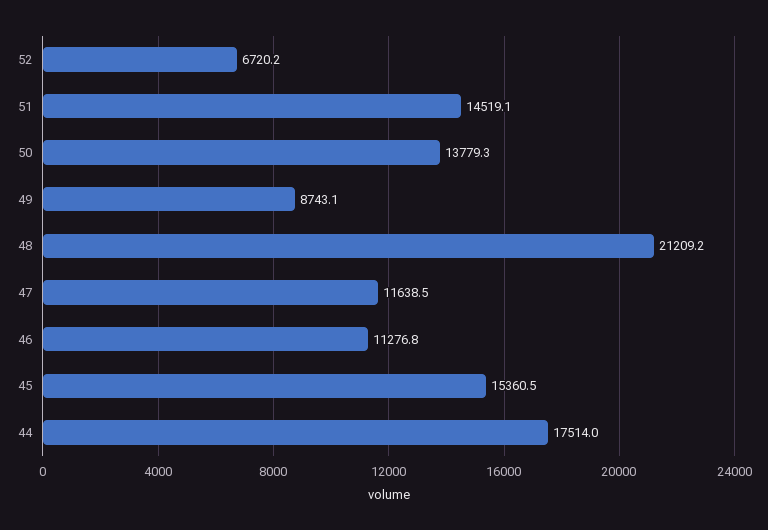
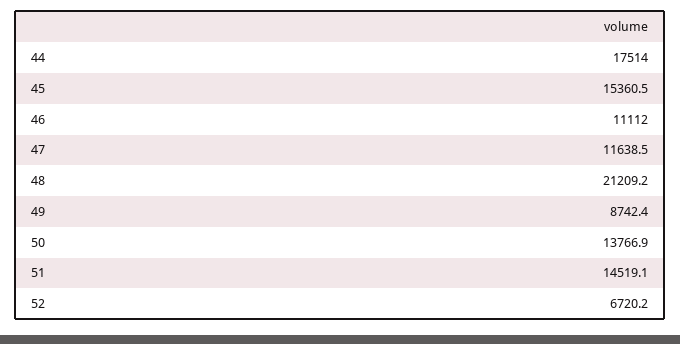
50: 13779.3 -> 13766.9
49: 8743.1 -> 8742.4
46: 11276.8 -> 11112

